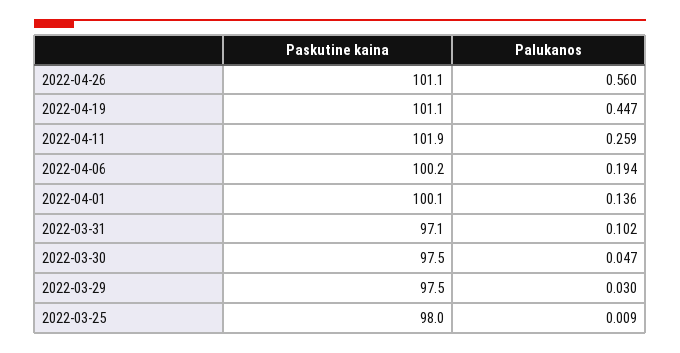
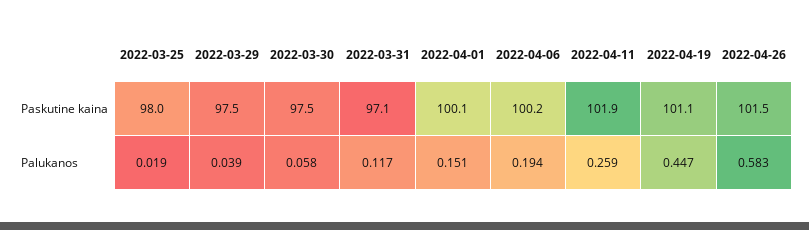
Paskutine kaina, 2022-04-26: 101.1 -> 101.5
Palukanos, 2022-04-26: 0.56 -> 0.583
Palukanos, 2022-04-01: 0.136 -> 0.151
Palukanos, 2022-03-31: 0.102 -> 0.117
Palukanos, 2022-03-30: 0.047 -> 0.058
Palukanos, 2022-03-29: 0.03 -> 0.039
Palukanos, 2022-03-25: 0.009 -> 0.019

